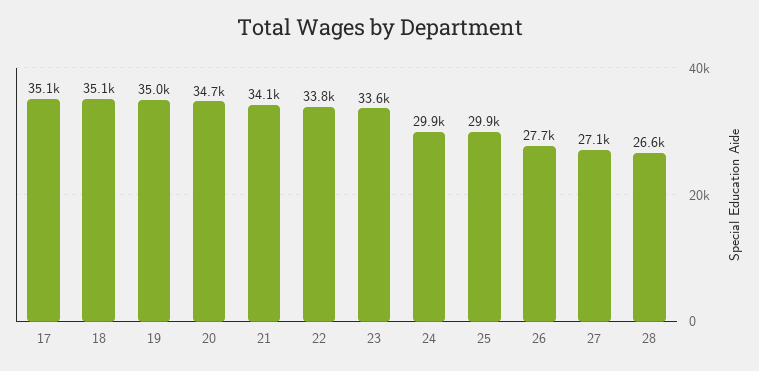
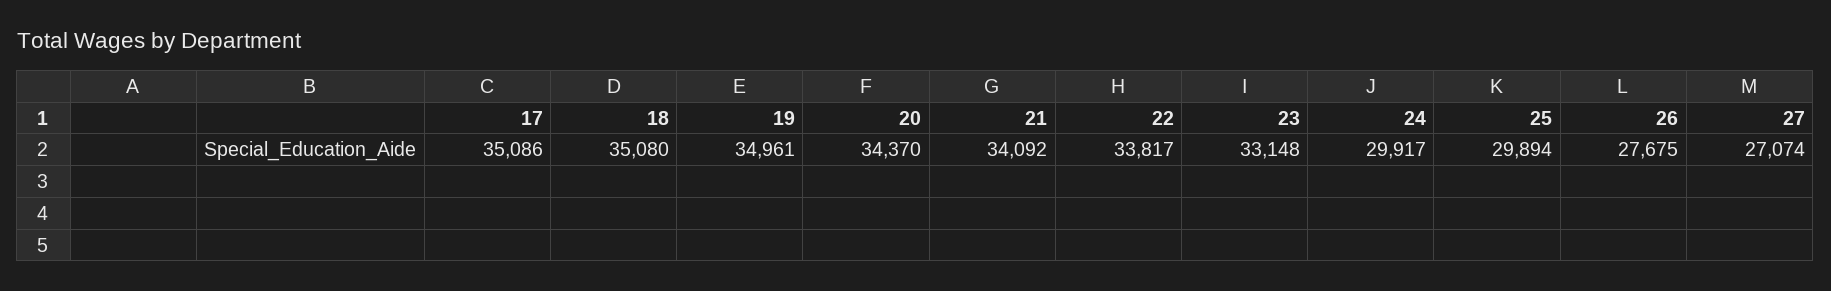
20: 34700 -> 34370
23: 33600 -> 33148
28: 26600 -> none

